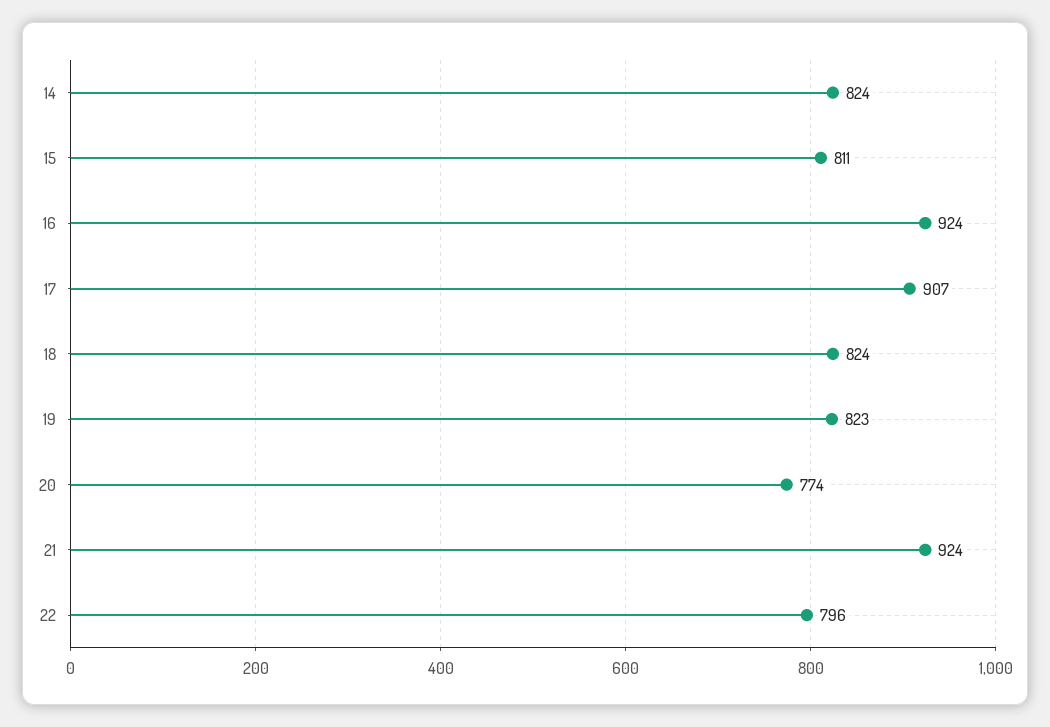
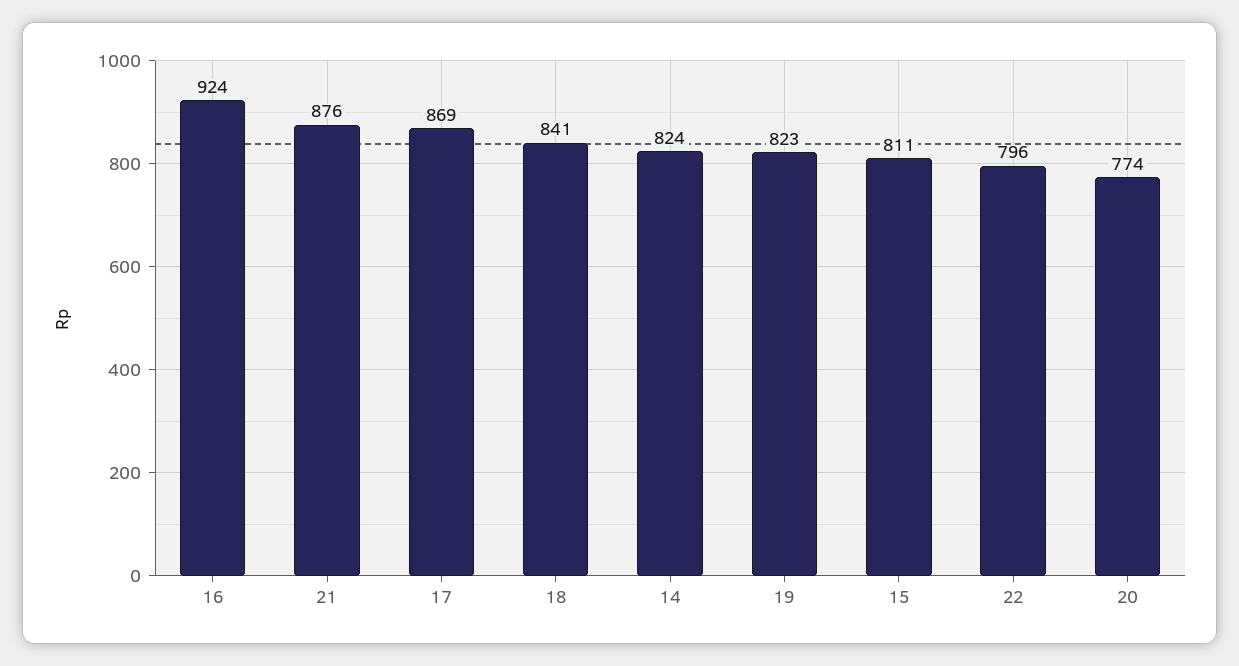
17: 907 -> 869
18: 824 -> 841
21: 924 -> 876

